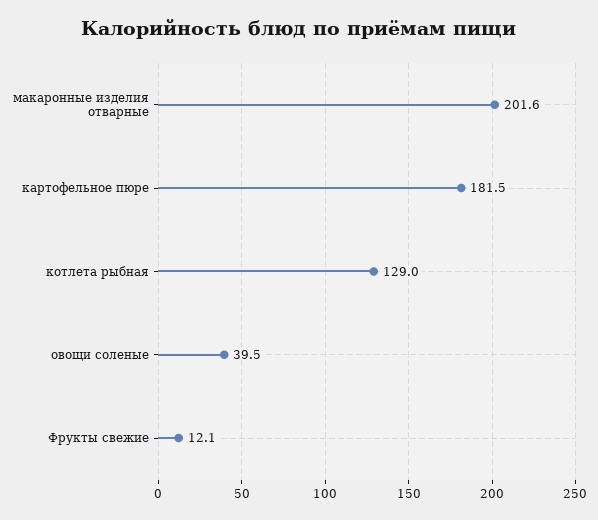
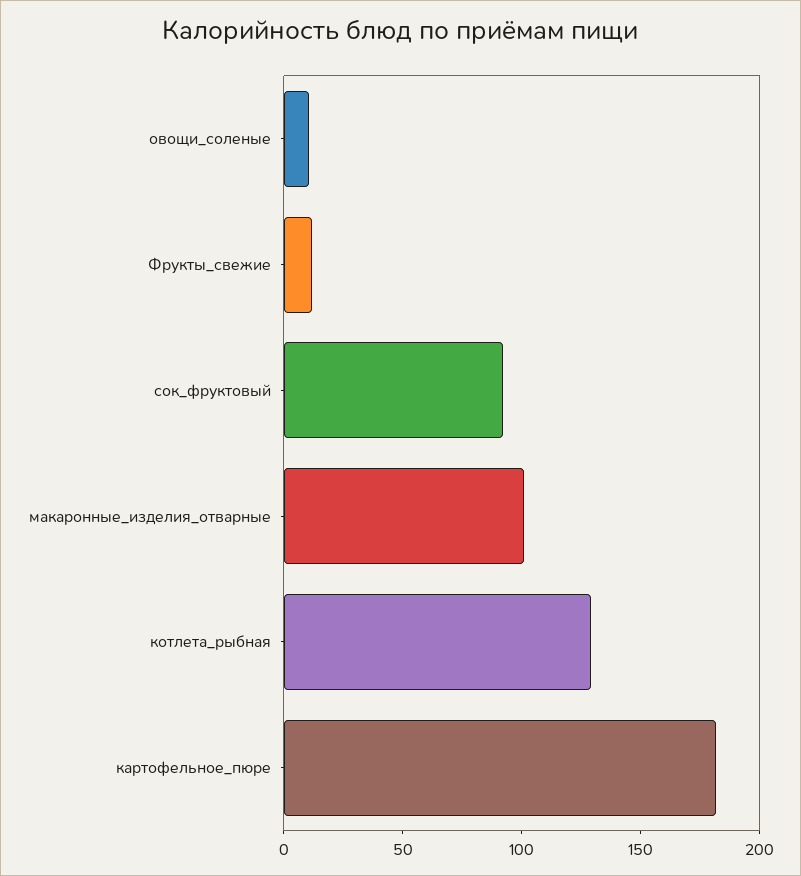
макаронные изделия отварные: 201.6 -> 100
овощи соленые: 39.5 -> 10
сок_фруктовый: none -> 90

